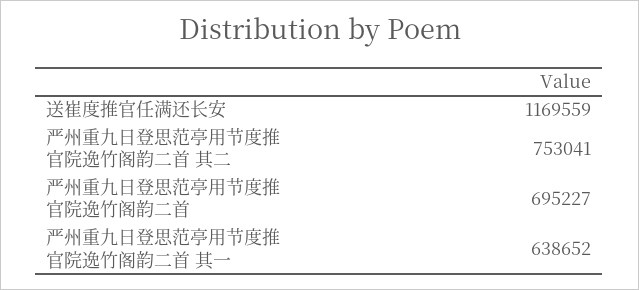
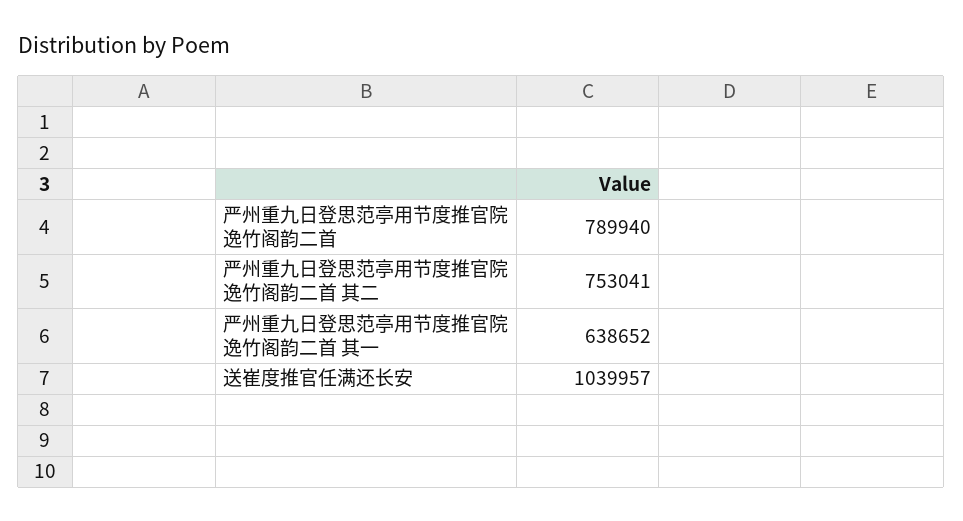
送崔度推官任满还长安: 1169559 -> 1039957
严州重九日登思范亭用节度推官院逸竹阁韵二首: 695227 -> 789940

